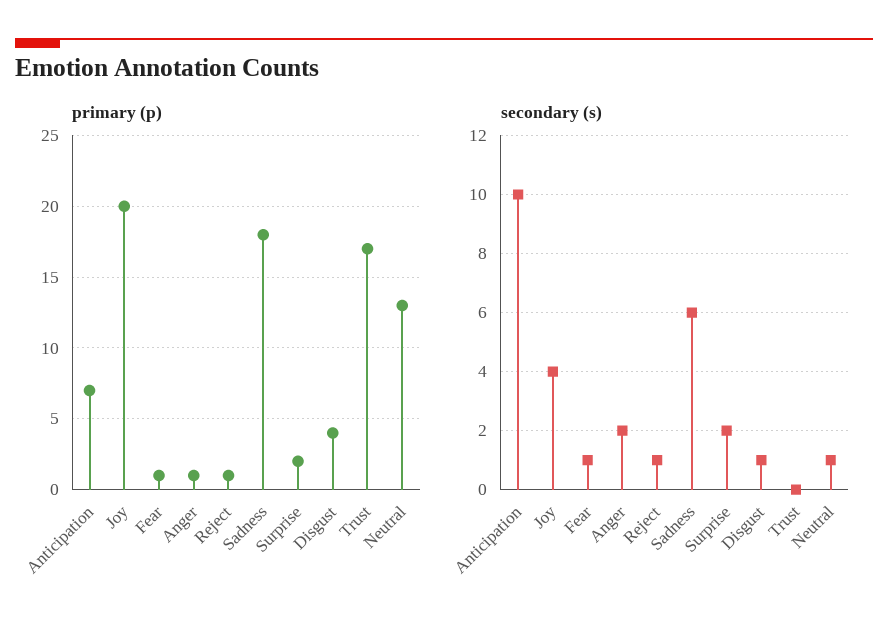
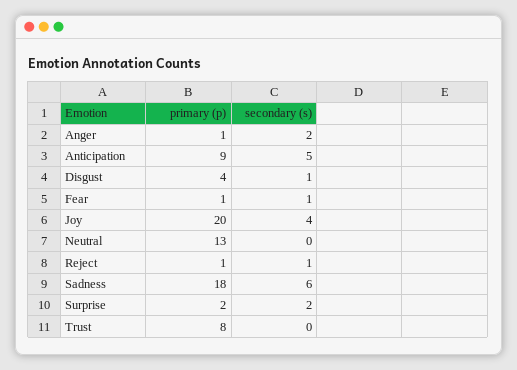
primary (p), Anticipation: 7 -> 9
primary (p), Trust: 17 -> 8
secondary (s), Anticipation: 10 -> 5
secondary (s), Neutral: 1 -> 0

